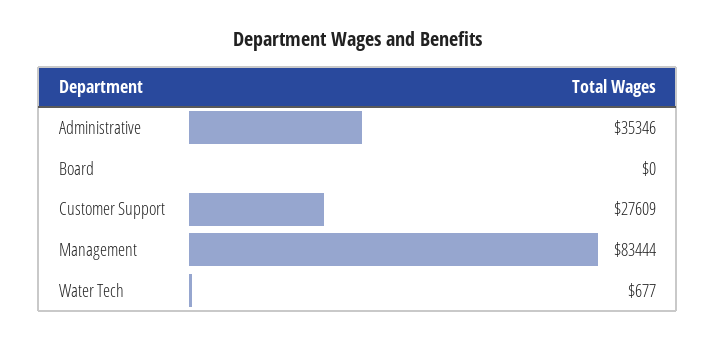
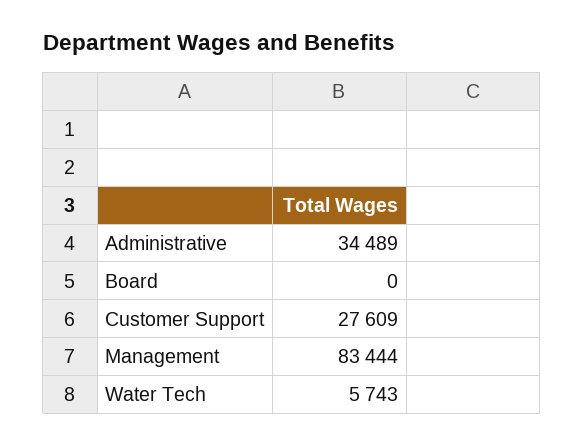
Administrative: 35346 -> 34489
Water Tech: 677 -> 5743

